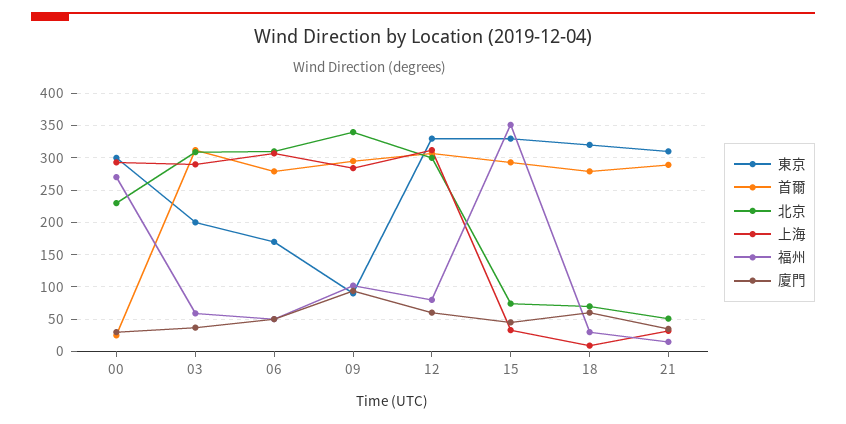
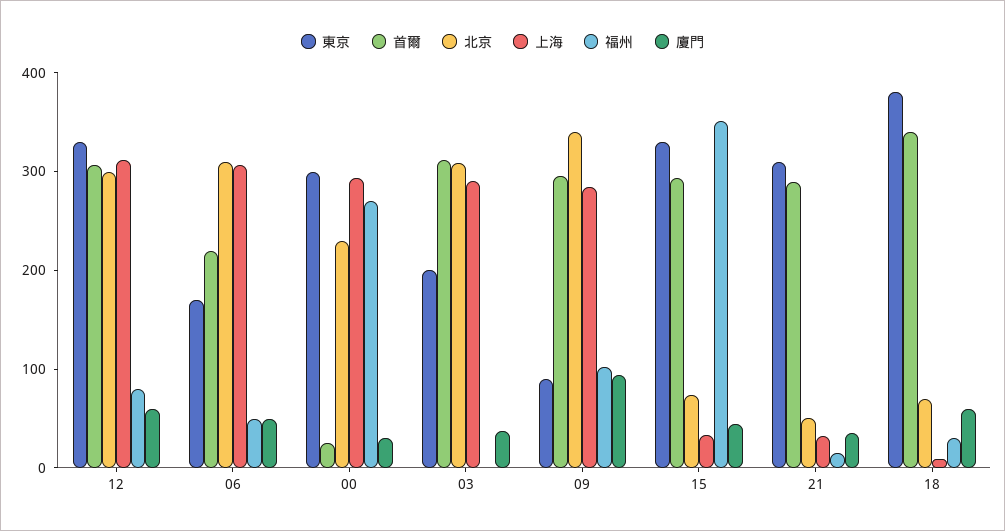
福州, 03: 60 -> 0
首爾, 06: 280 -> 220
東京, 18: 320 -> 380
首爾, 18: 280 -> 340

